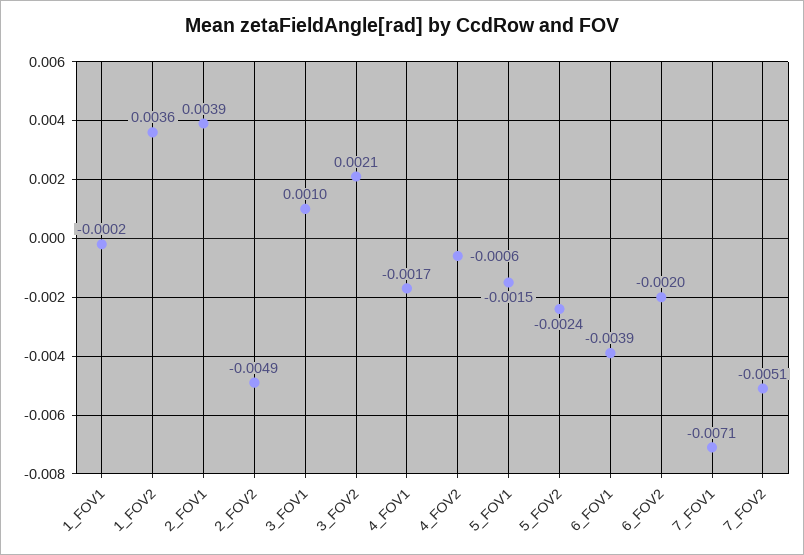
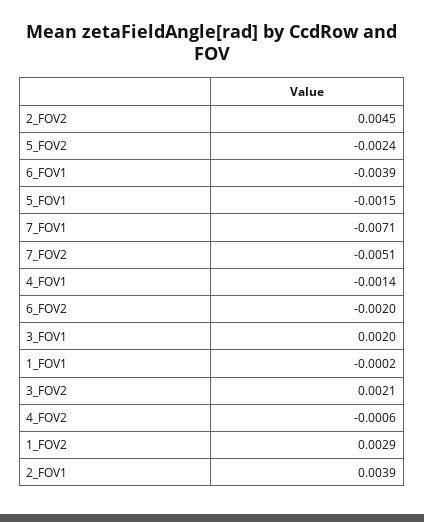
1_FOV2: 0.0036 -> 0.0029
2_FOV2: -0.0049 -> 0.0045
3_FOV1: 0.001 -> 0.002
4_FOV1: -0.0017 -> -0.0014

